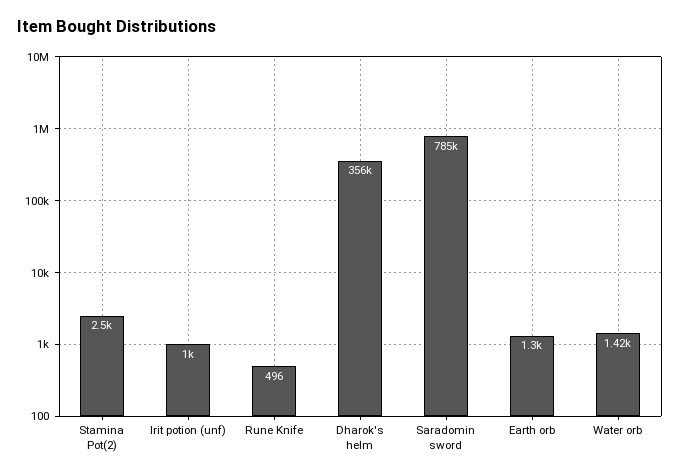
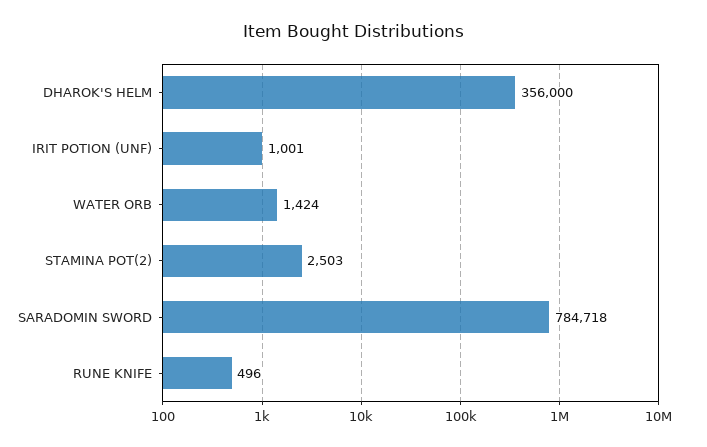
Earth orb: 1300 -> none

